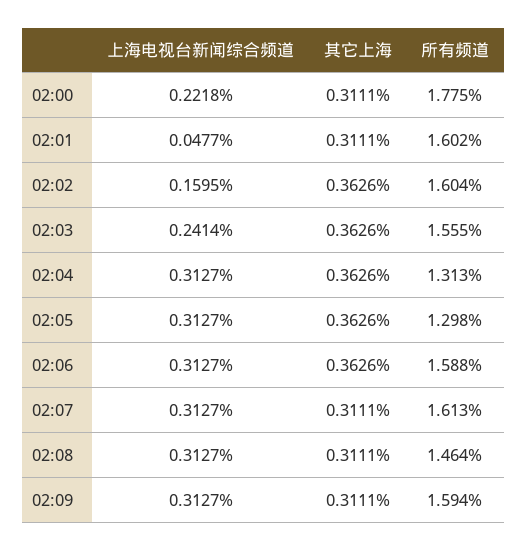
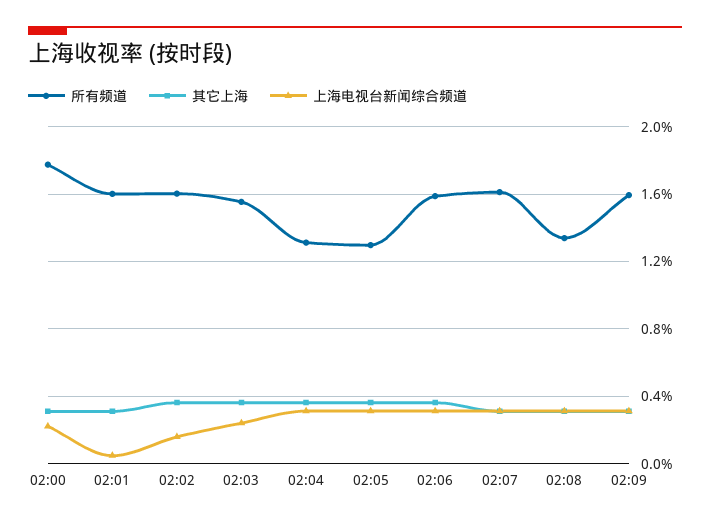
所有频道, 02:08: 1.464 -> 1.35

